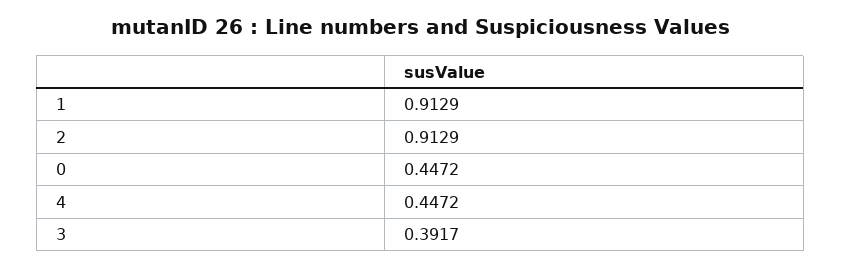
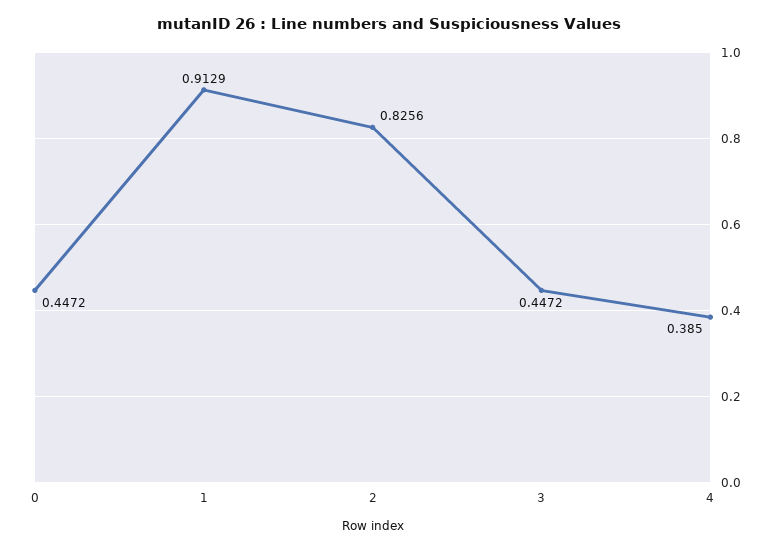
2: 0.9129 -> 0.8256
4: 0.4472 -> 0.385
3: 0.3917 -> 0.4472

